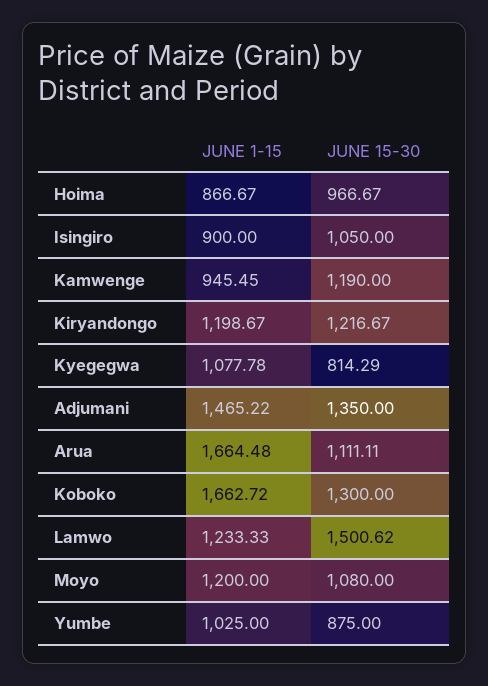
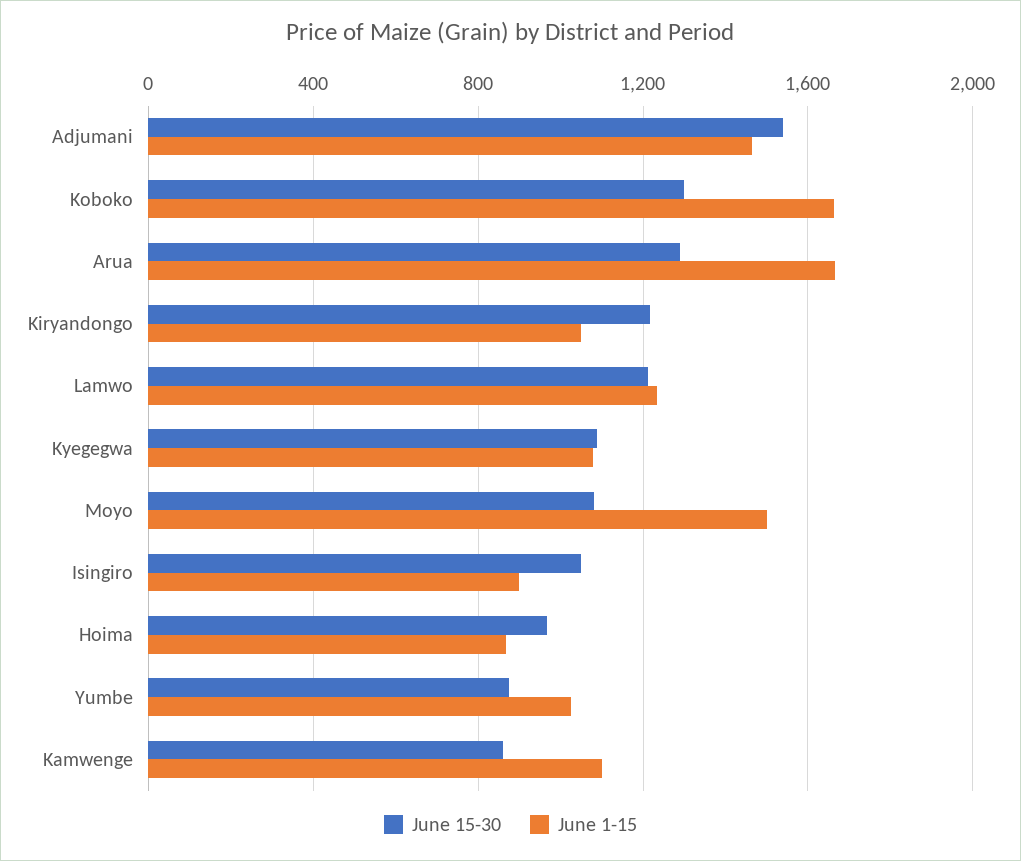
JUNE 1-15, Kamwenge: 945.45 -> 1100
JUNE 15-30, Kamwenge: 1190 -> 850
JUNE 1-15, Kiryandongo: 1198.67 -> 1050
JUNE 15-30, Kyegegwa: 814.29 -> 1100
JUNE 15-30, Adjumani: 1350 -> 1550
JUNE 15-30, Arua: 1111.11 -> 1300
JUNE 15-30, Lamwo: 1500.62 -> 1200
JUNE 1-15, Moyo: 1200 -> 1500

